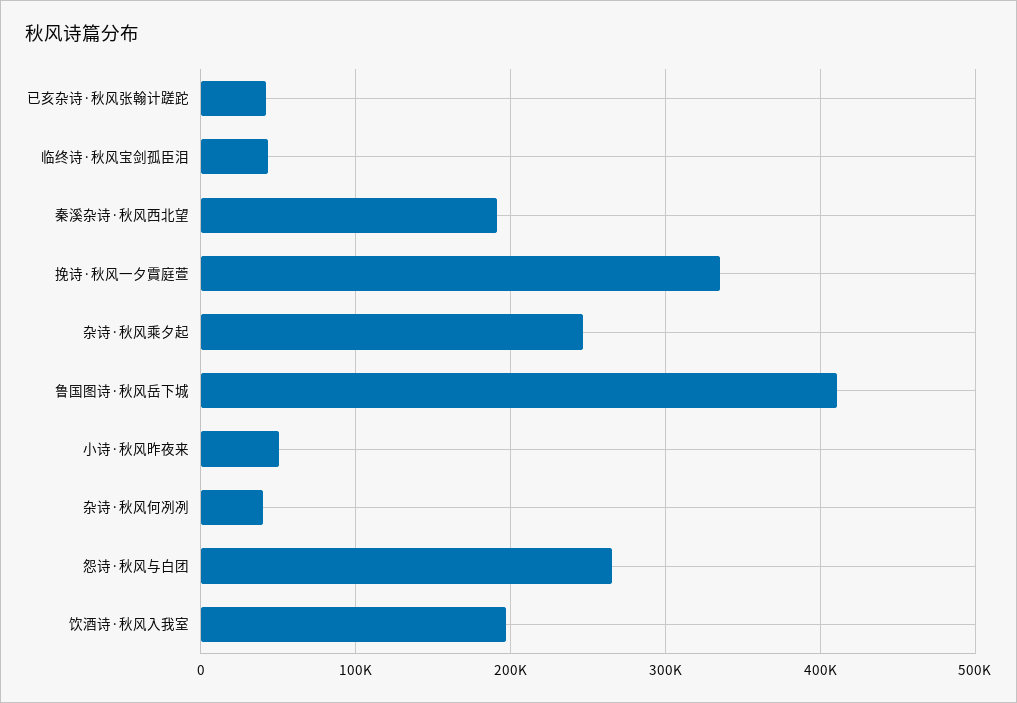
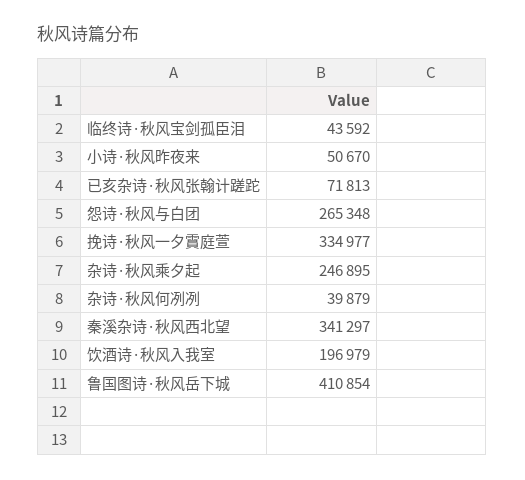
已亥杂诗·秋风张翰计蹉跎: 40000 -> 71813
秦溪杂诗·秋风西北望: 190000 -> 341297

